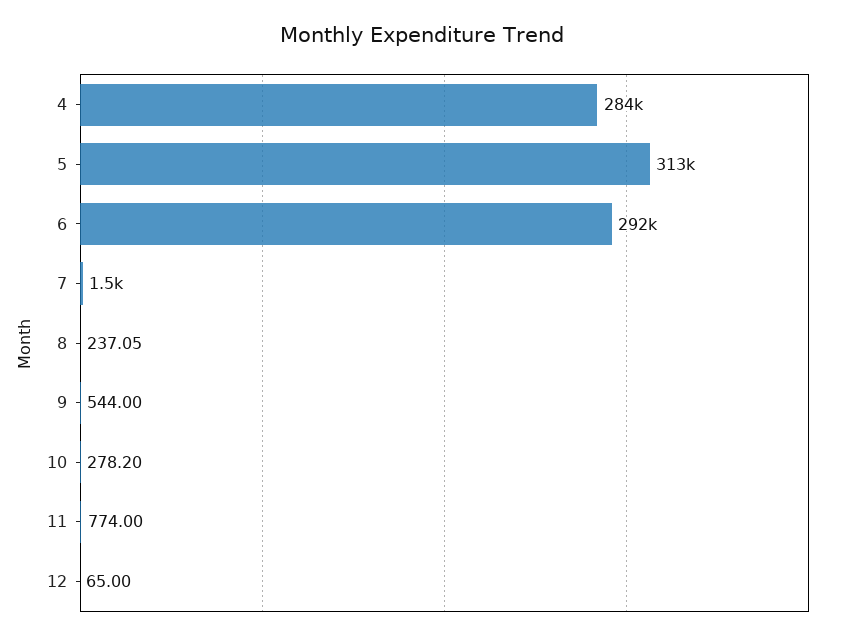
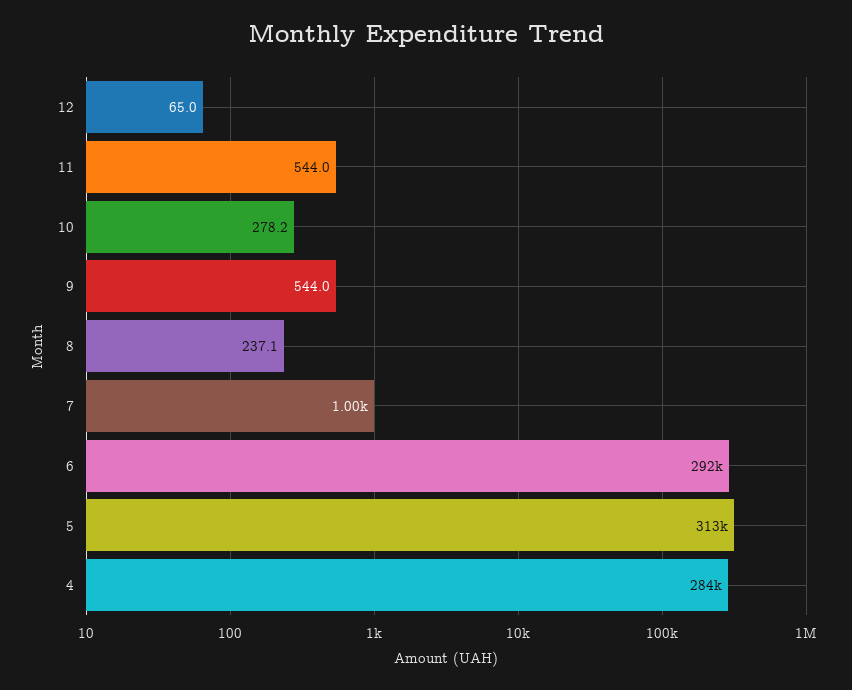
7: 1500 -> 1000
11: 774 -> 544

